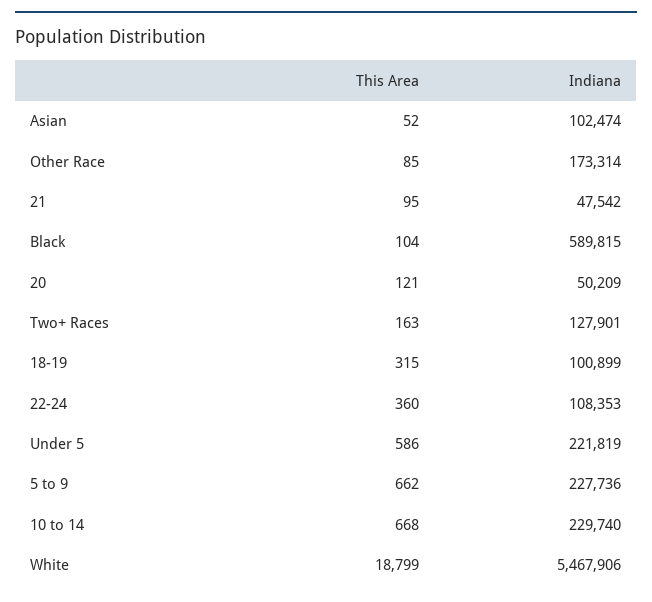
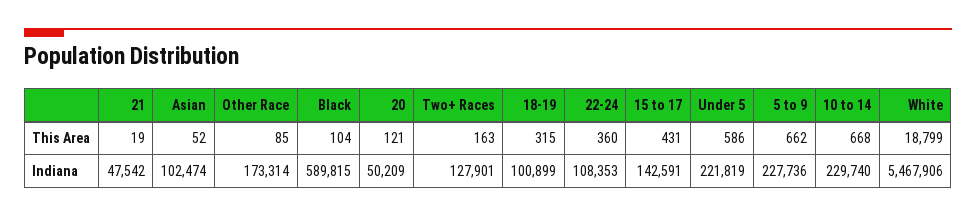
This Area, 21: 95 -> 19
This Area, 15 to 17: none -> 431
Indiana, 15 to 17: none -> 142591

